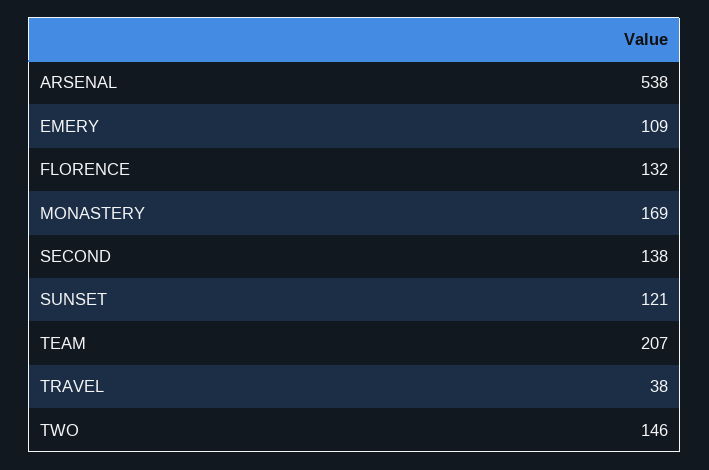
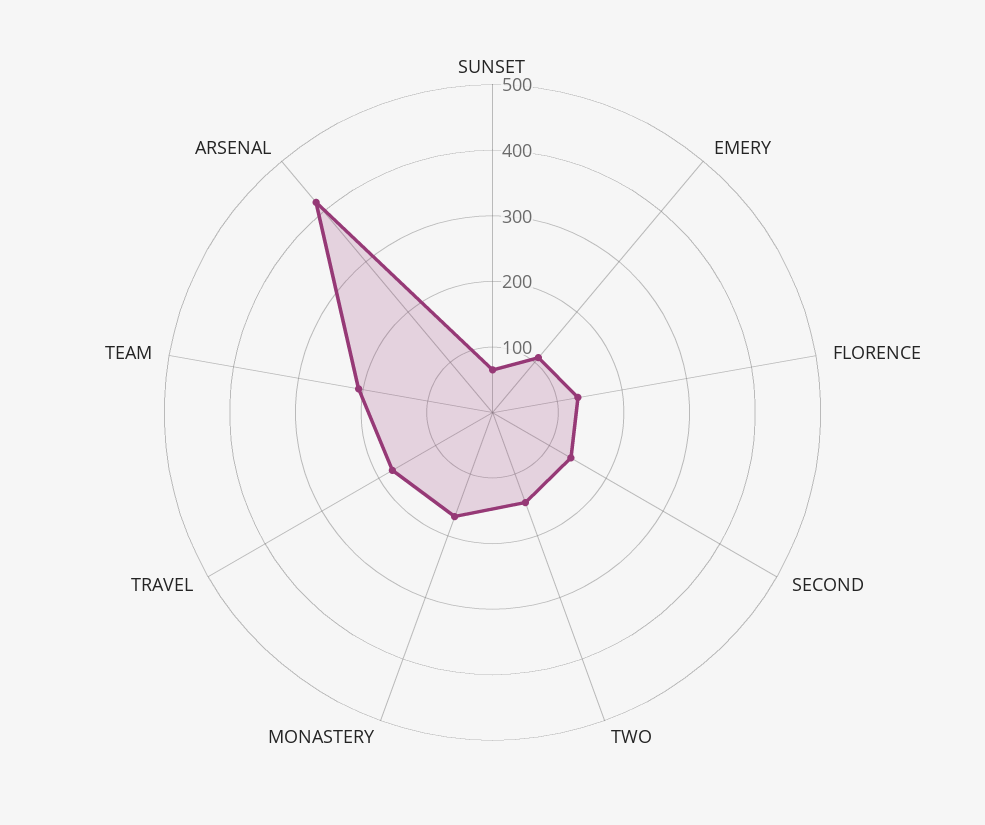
ARSENAL: 538 -> 420
SUNSET: 121 -> 60
TRAVEL: 38 -> 180

